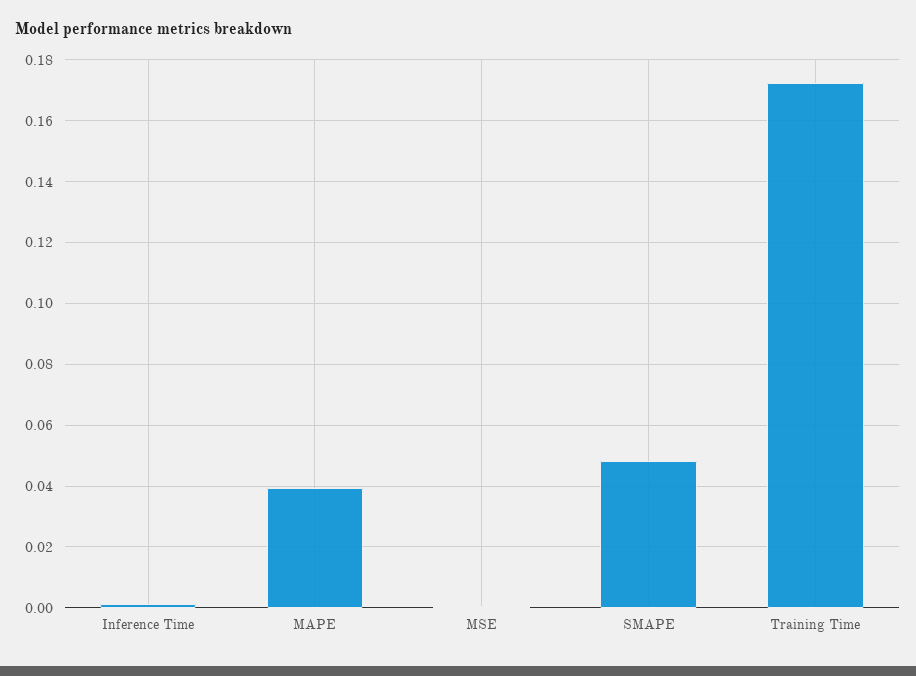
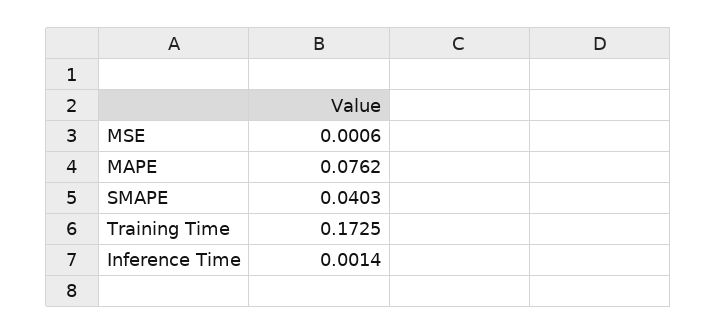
MAPE: 0.04 -> 0.0762
SMAPE: 0.048 -> 0.0403

